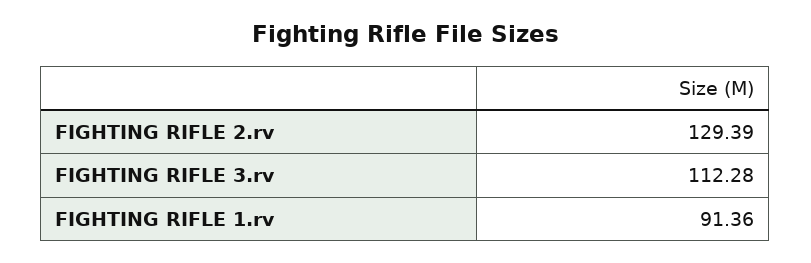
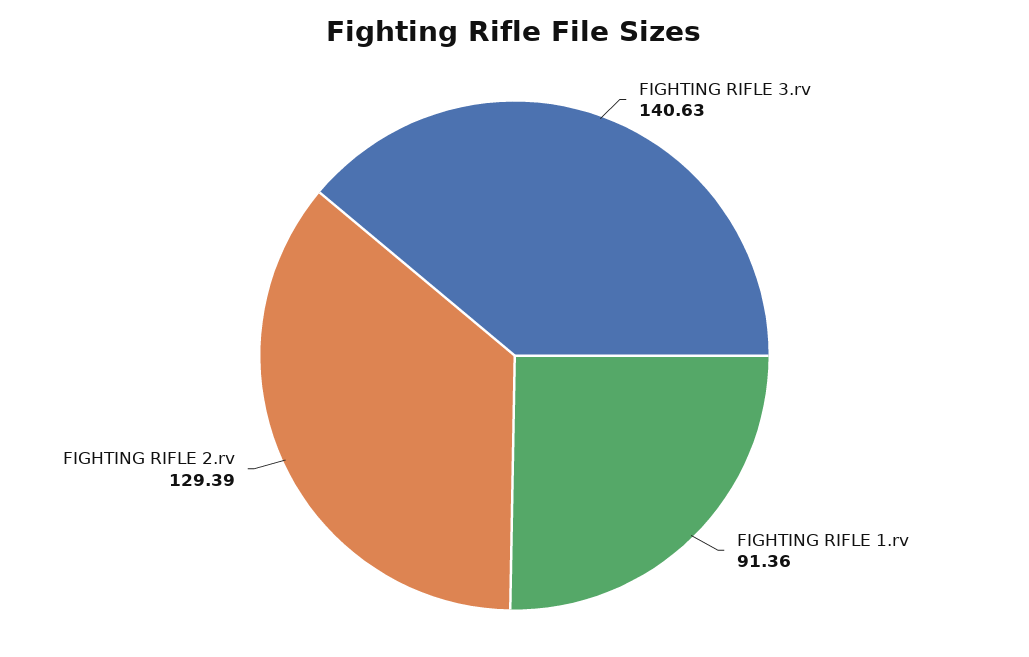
FIGHTING RIFLE 3.rv: 112.28 -> 140.63

